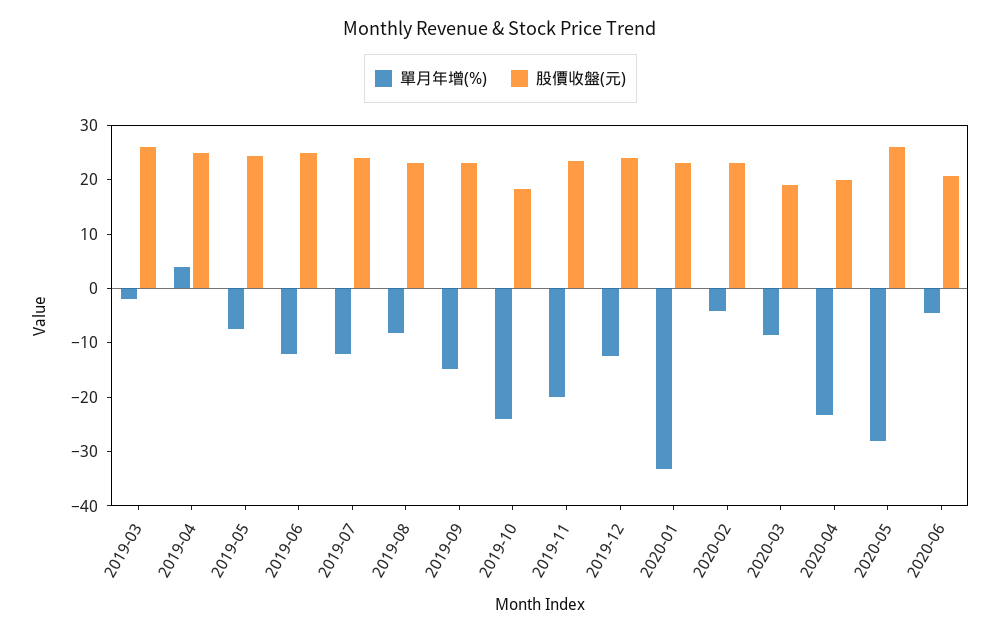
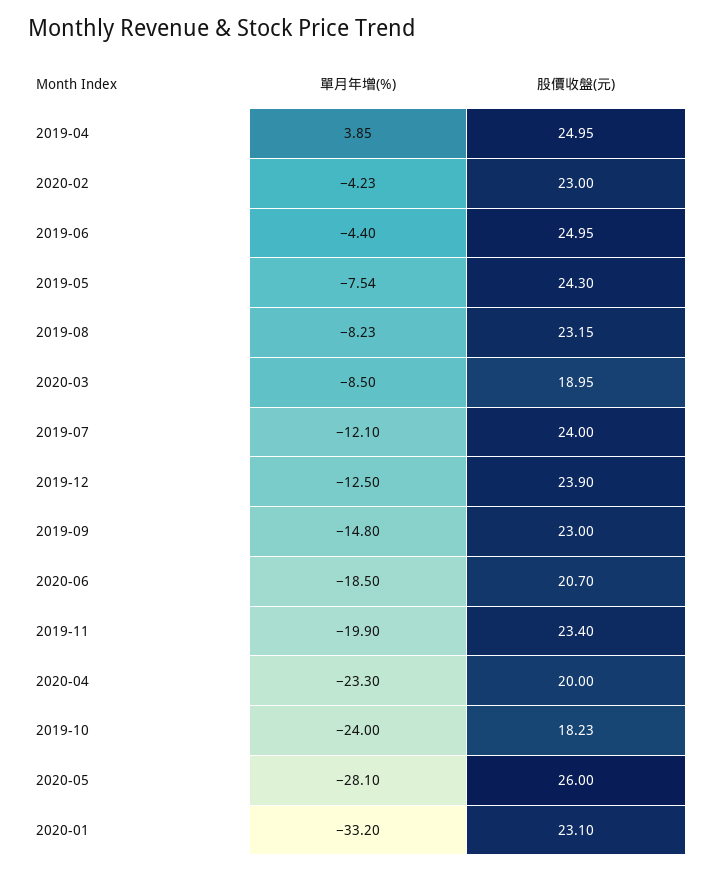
單月年增(%), 2019-03: -2 -> none
股價收盤(元), 2019-03: 26 -> none
單月年增(%), 2019-06: -12 -> -4.4
單月年增(%), 2020-06: -4 -> -18.5

